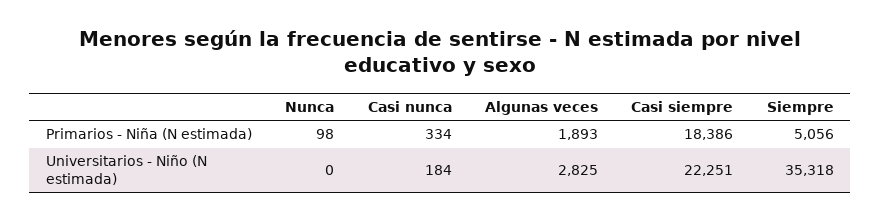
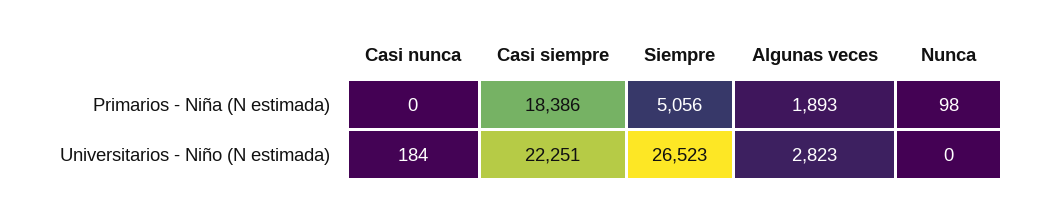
Casi nunca, Primarios - Niña (N estimada): 334 -> 0
Algunas veces, Universitarios - Niño (N estimada): 2825 -> 2823
Siempre, Universitarios - Niño (N estimada): 35318 -> 26523

